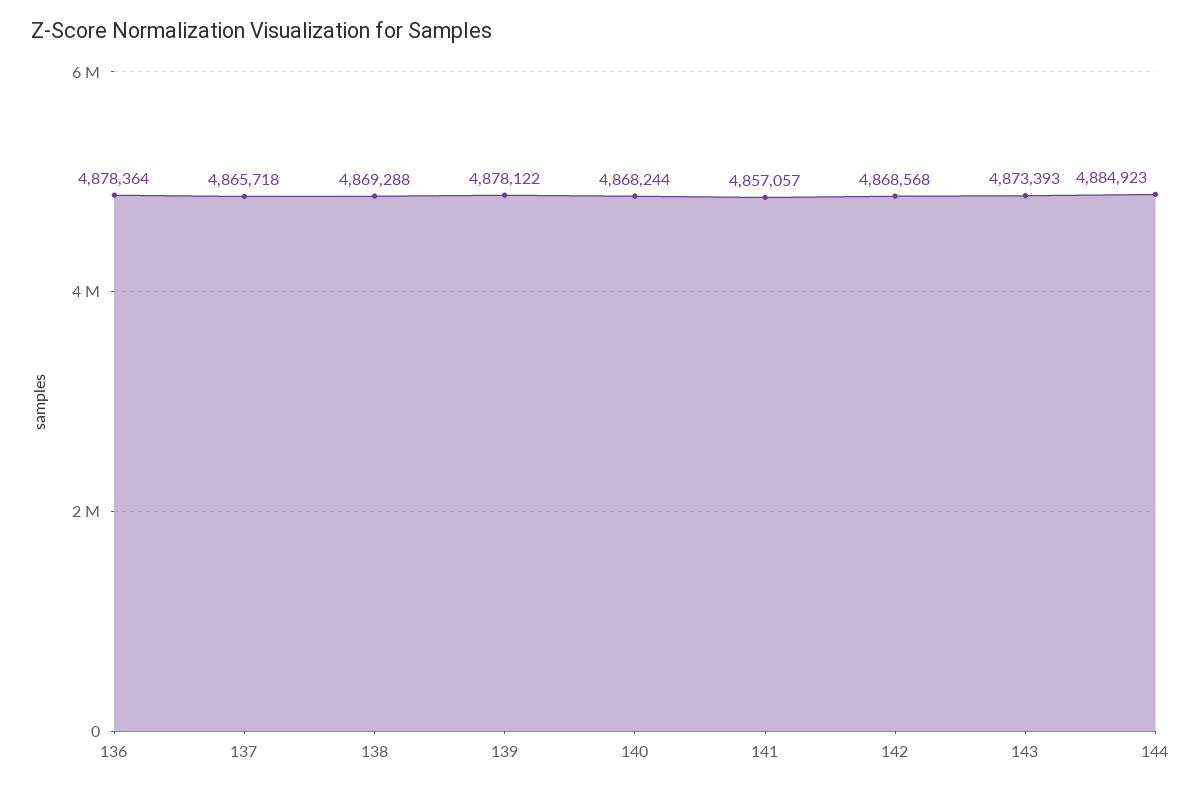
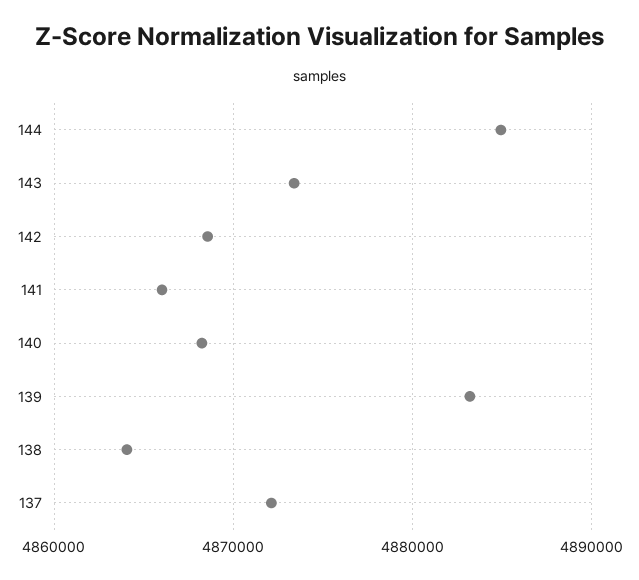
136: 4878364 -> none
137: 4865718 -> 4872000
138: 4869288 -> 4864000
139: 4878122 -> 4883000
141: 4857057 -> 4866000

